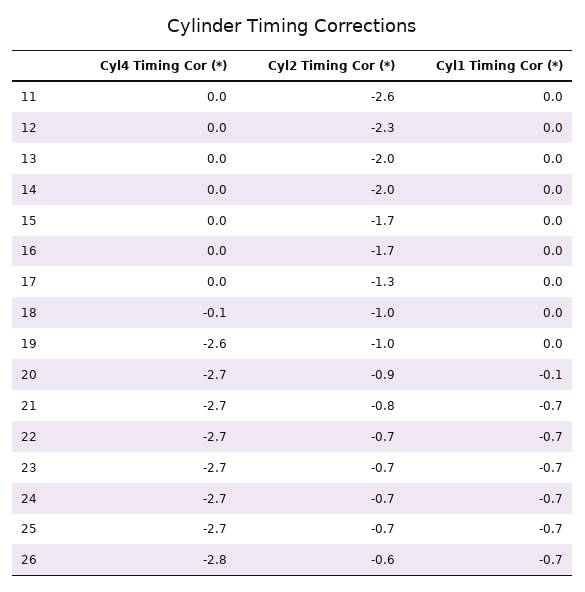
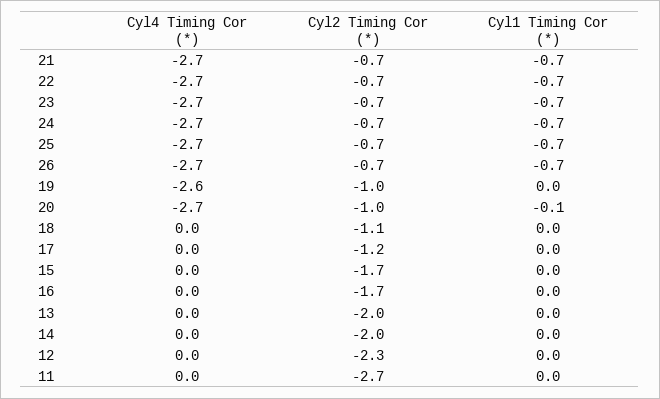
Cyl2 Timing Cor (*), 11: -2.6 -> -2.7
Cyl2 Timing Cor (*), 17: -1.3 -> -1.2
Cyl4 Timing Cor (*), 18: -0.1 -> 0
Cyl2 Timing Cor (*), 18: -1 -> -1.1
Cyl2 Timing Cor (*), 20: -0.9 -> -1
Cyl2 Timing Cor (*), 21: -0.8 -> -0.7
Cyl4 Timing Cor (*), 26: -2.8 -> -2.7
Cyl2 Timing Cor (*), 26: -0.6 -> -0.7

